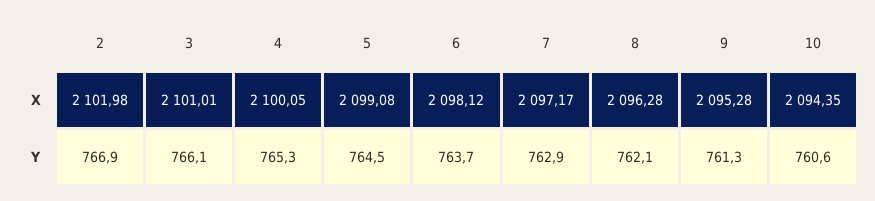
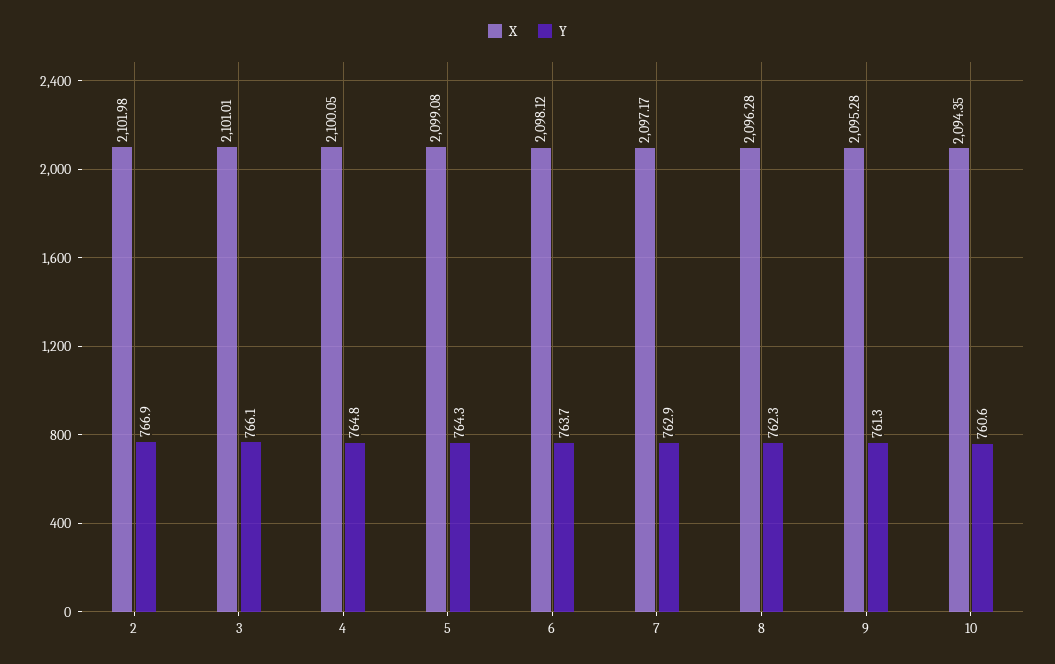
Y, 4: 765.3 -> 764.8
Y, 5: 764.5 -> 764.3
Y, 8: 762.1 -> 762.3

